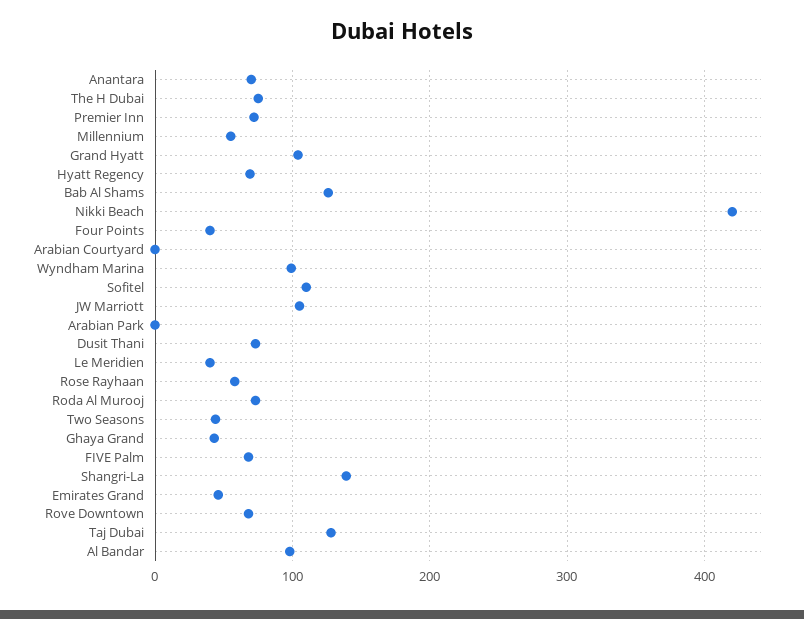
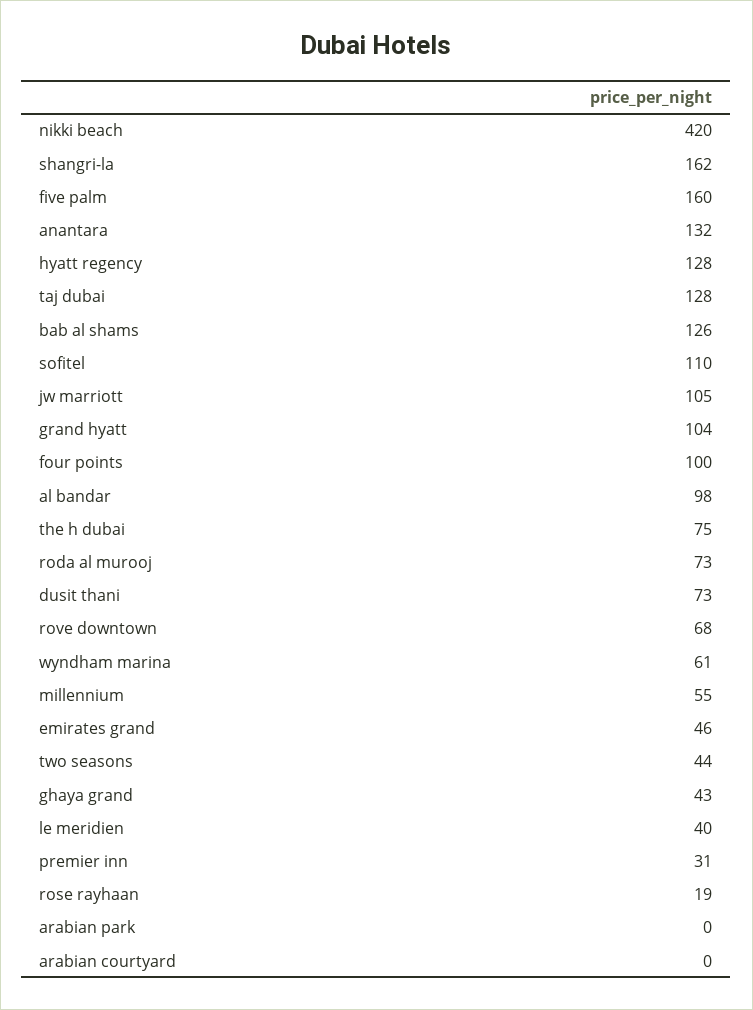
Anantara: 70 -> 132
Premier Inn: 70 -> 31
Hyatt Regency: 70 -> 128
Four Points: 40 -> 100
Wyndham Marina: 100 -> 61
Rose Rayhaan: 60 -> 19
FIVE Palm: 70 -> 160
Shangri-La: 140 -> 162

